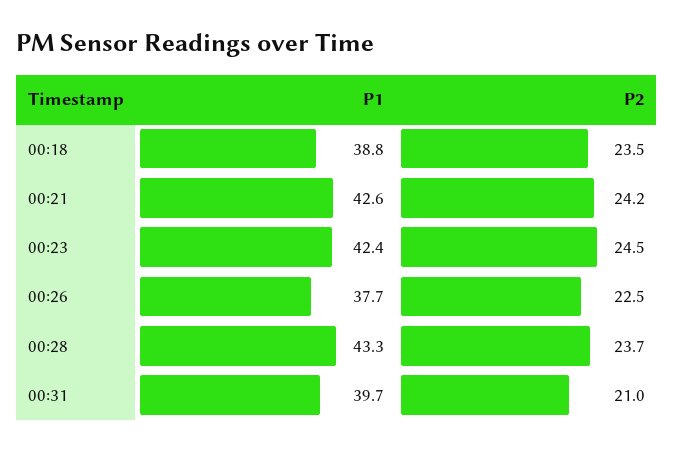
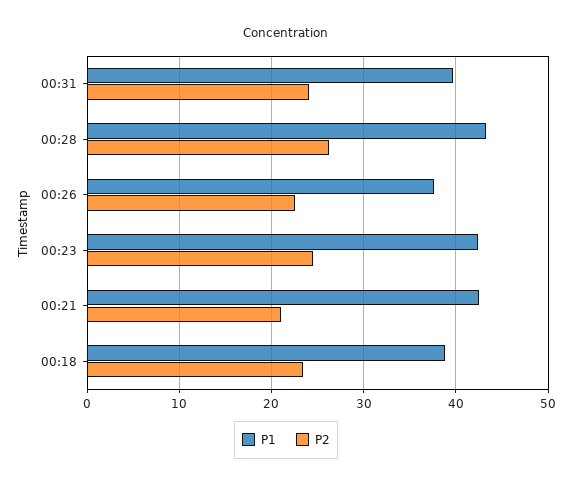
P2, 00:21: 24.2 -> 21
P2, 00:28: 23.7 -> 26
P2, 00:31: 21 -> 24

